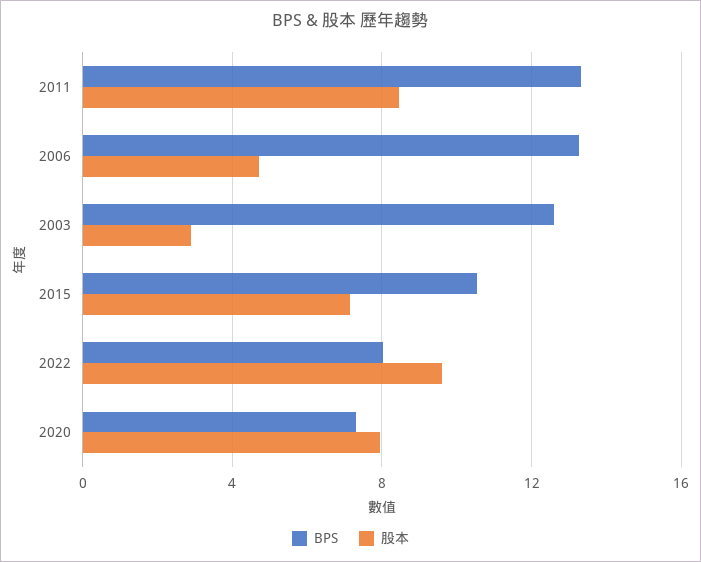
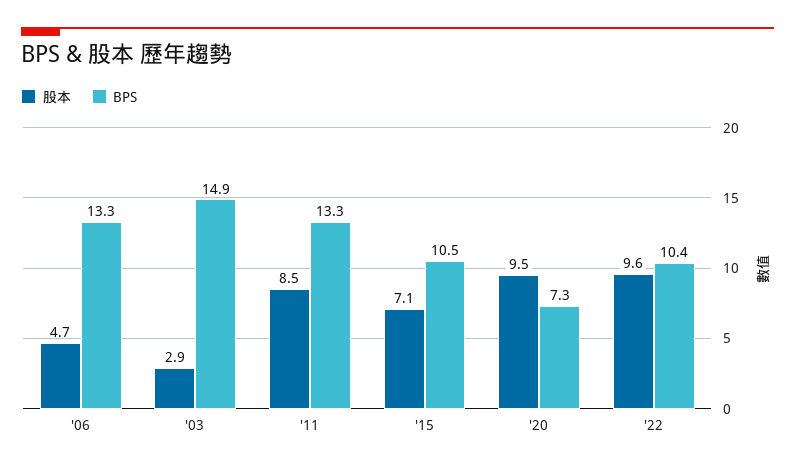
BPS, 2003: 12.5 -> 14.9
BPS, 2022: 8 -> 10.4
股本, 2020: 8 -> 9.5

